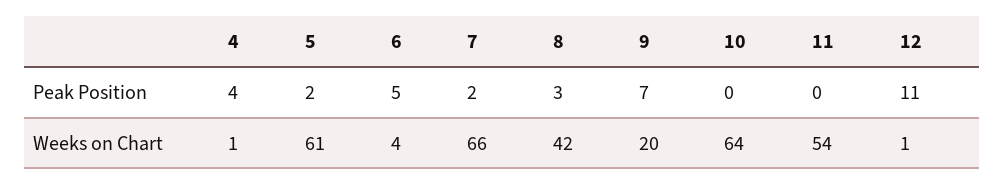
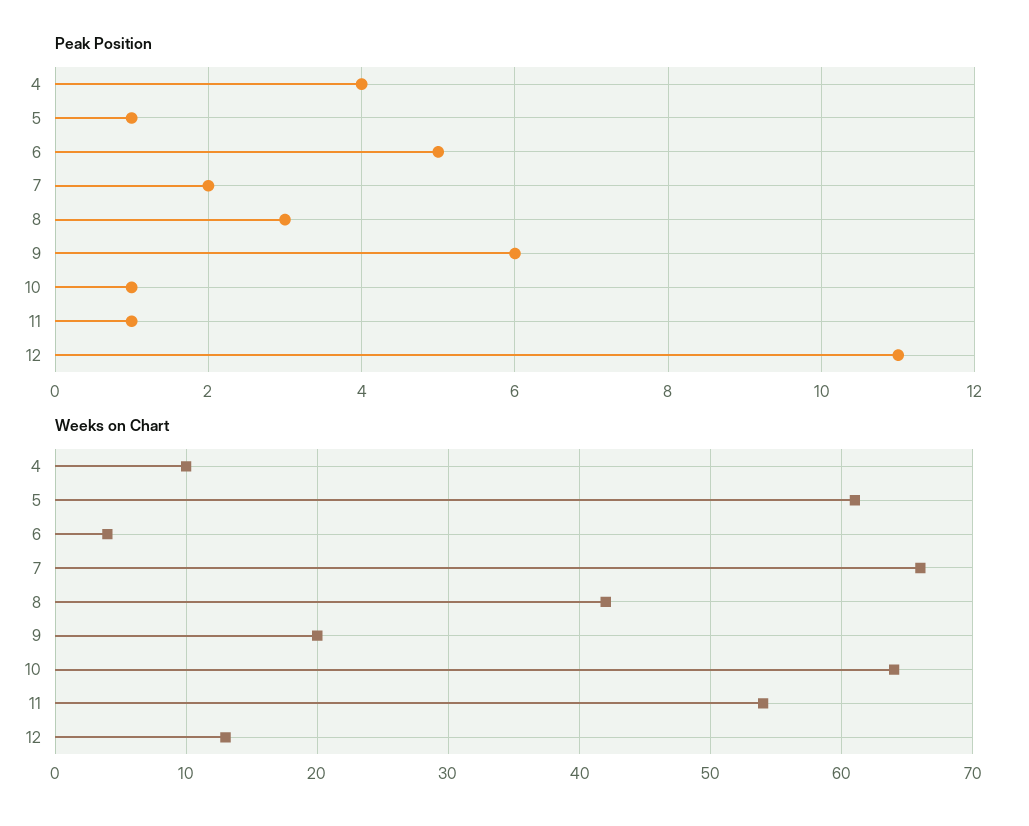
Peak Position, 5: 2 -> 1
Peak Position, 9: 7 -> 6
Peak Position, 10: 0 -> 1
Peak Position, 11: 0 -> 1
Weeks on Chart, 4: 1 -> 10
Weeks on Chart, 12: 1 -> 13

